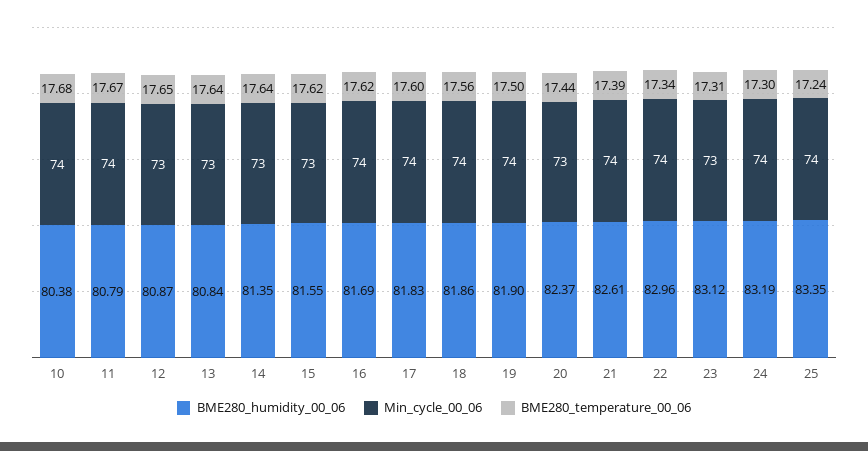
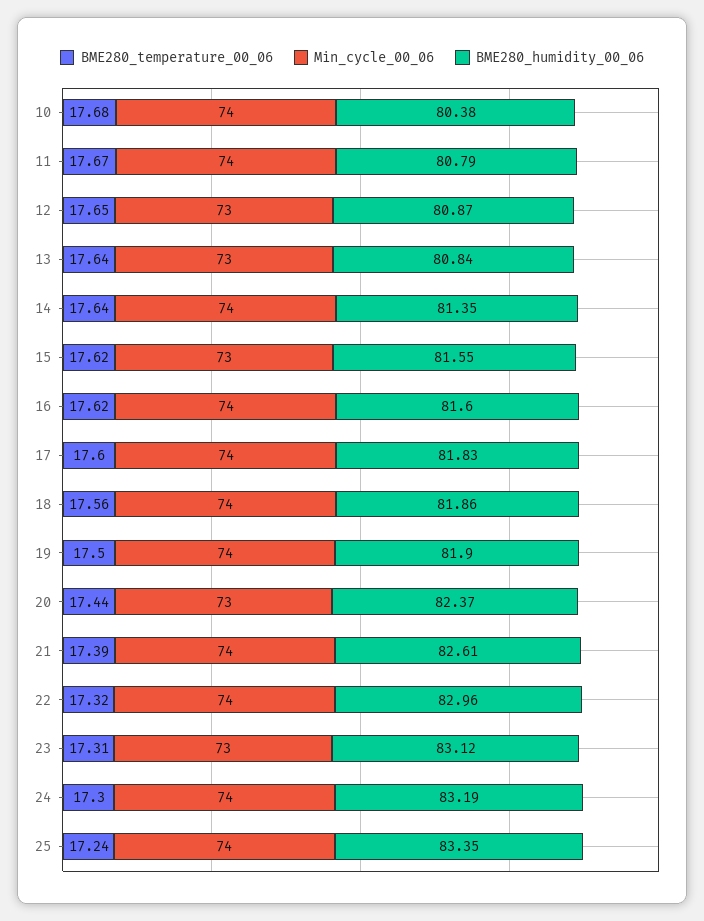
Min_cycle_00_06, 14: 73 -> 74
BME280_humidity_00_06, 16: 81.69 -> 81.6
BME280_temperature_00_06, 22: 17.34 -> 17.32

